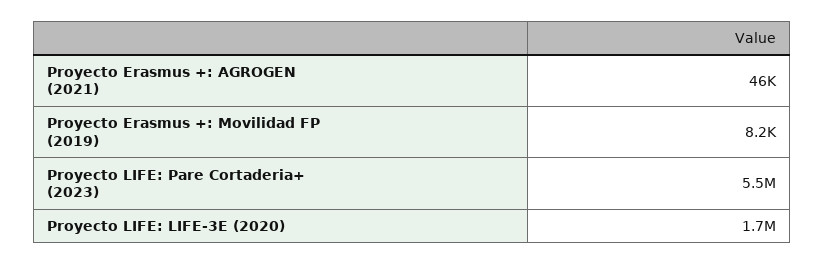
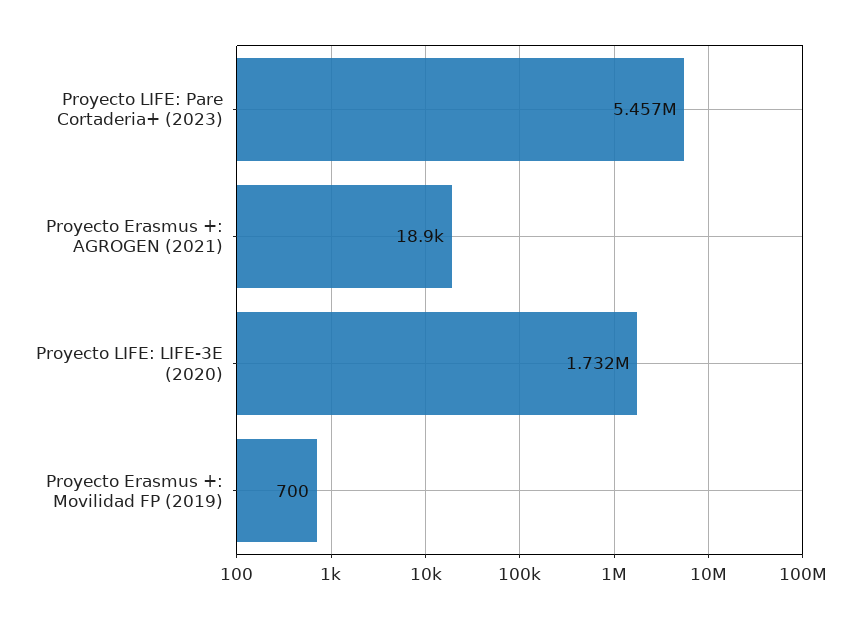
Proyecto Erasmus +: AGROGEN (2021): 46000 -> 18900
Proyecto Erasmus +: Movilidad FP (2019): 8200 -> 700

